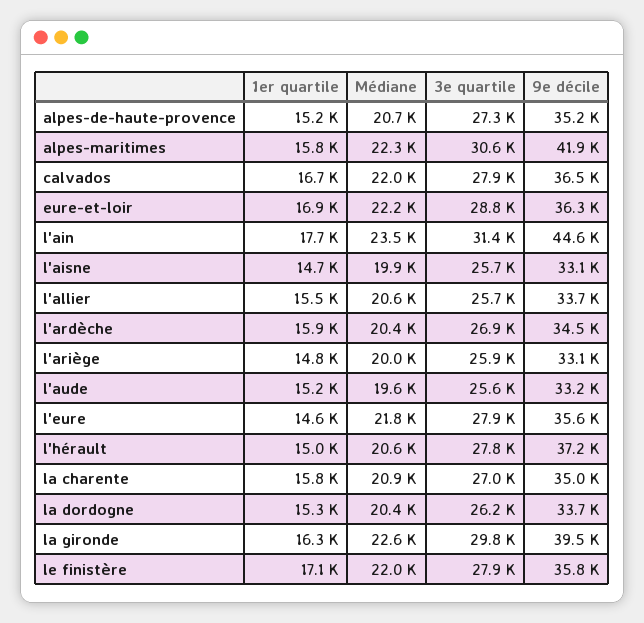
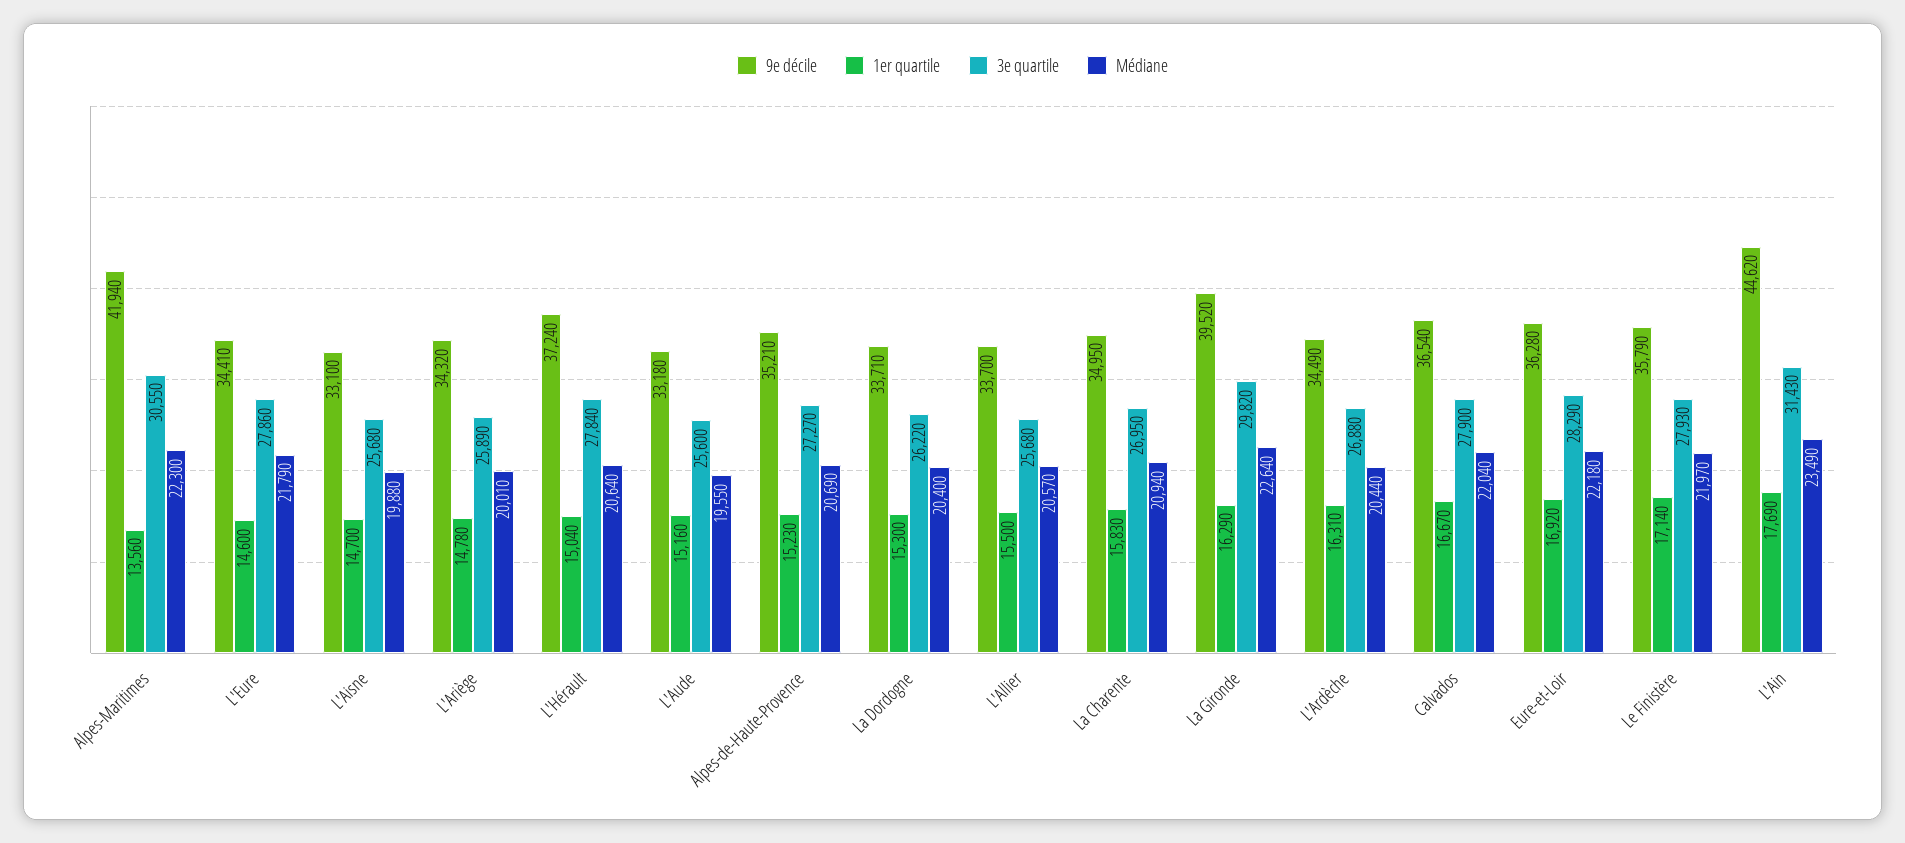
1er quartile, alpes-maritimes: 15800 -> 13560
3e quartile, eure-et-loir: 28800 -> 28290
1er quartile, l'ardèche: 15900 -> 16310
9e décile, l'ariège: 33100 -> 34320
9e décile, l'eure: 35600 -> 34410

